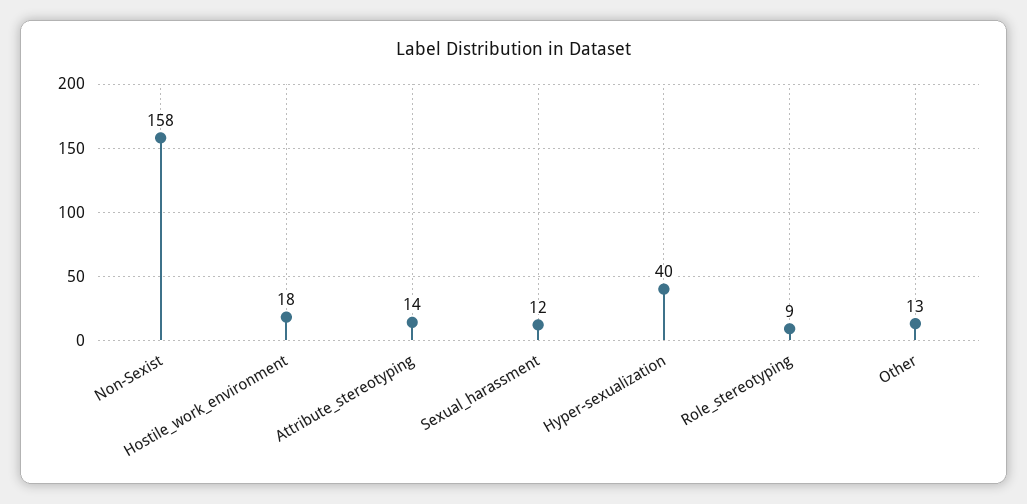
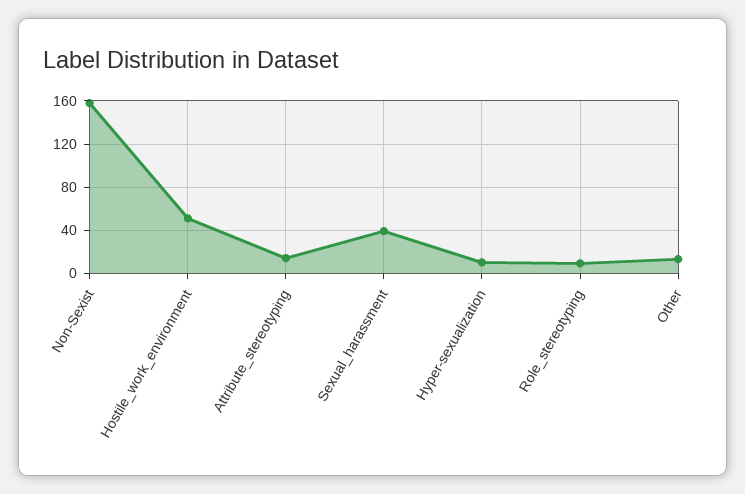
Hostile_work_environment: 18 -> 50
Sexual_harassment: 12 -> 40
Hyper-sexualization: 40 -> 10

